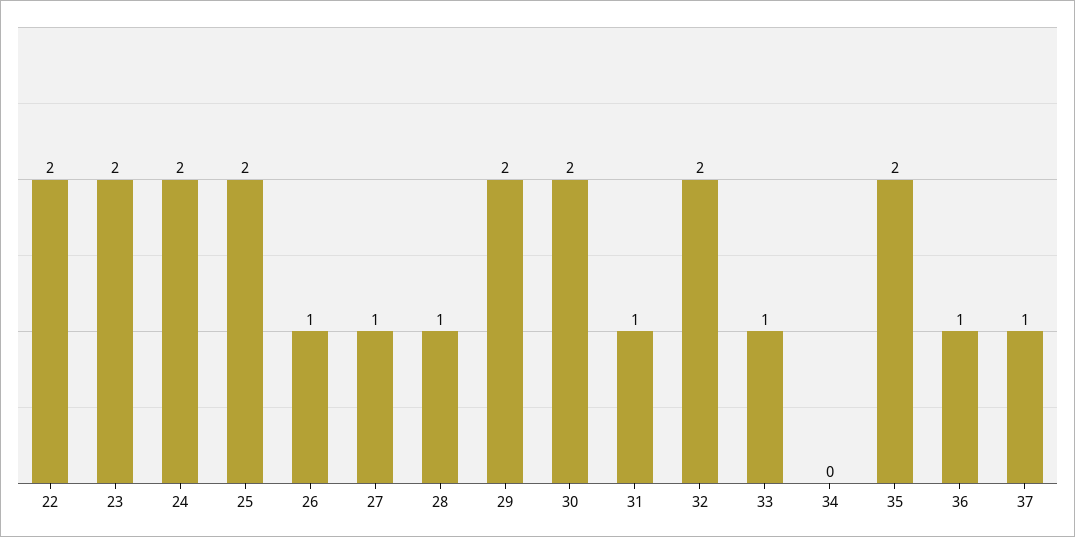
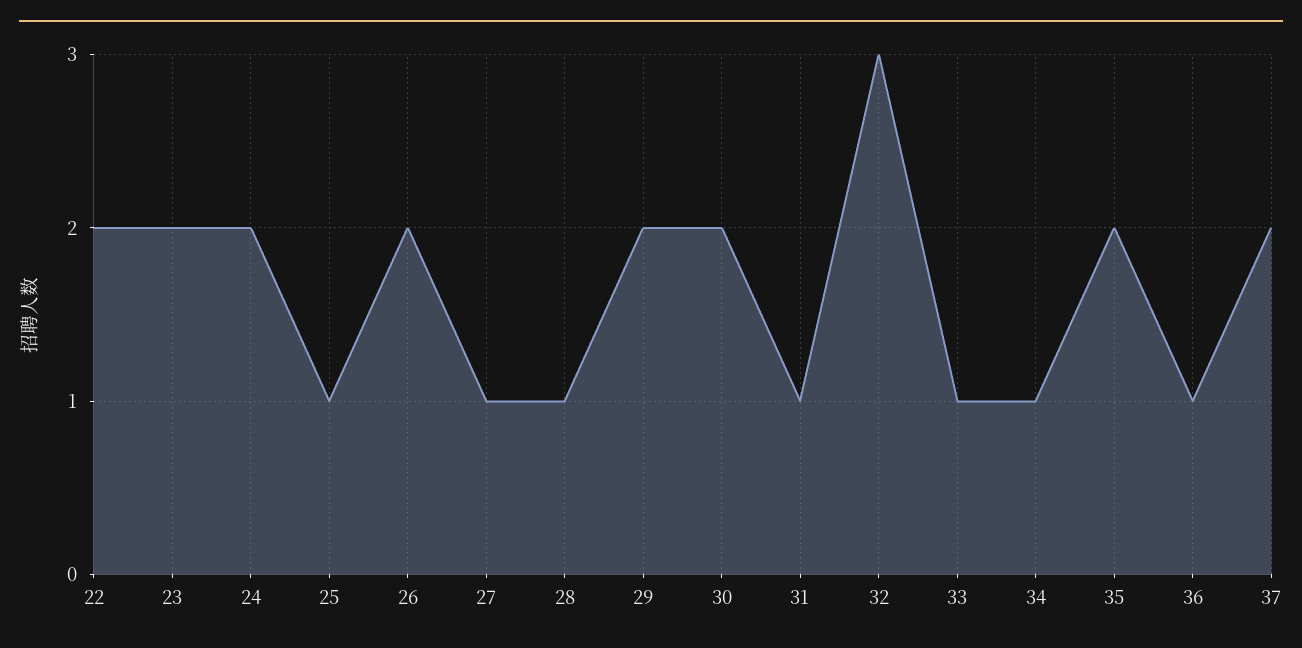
25: 2 -> 1
26: 1 -> 2
32: 2 -> 3
34: 0 -> 1
37: 1 -> 2

